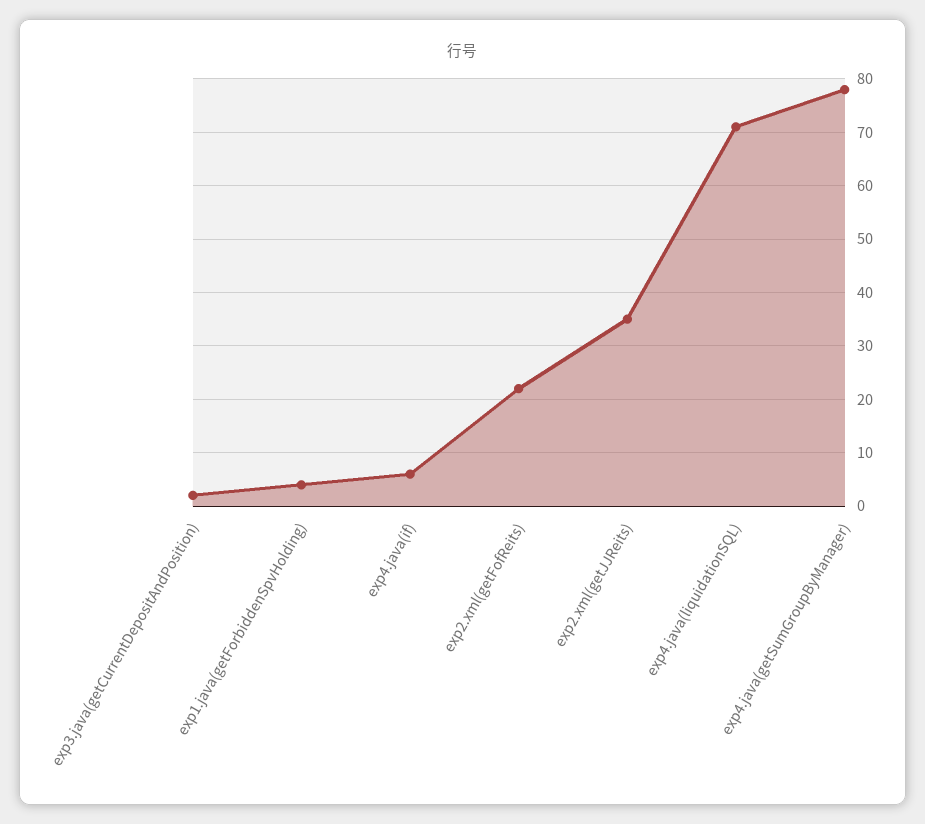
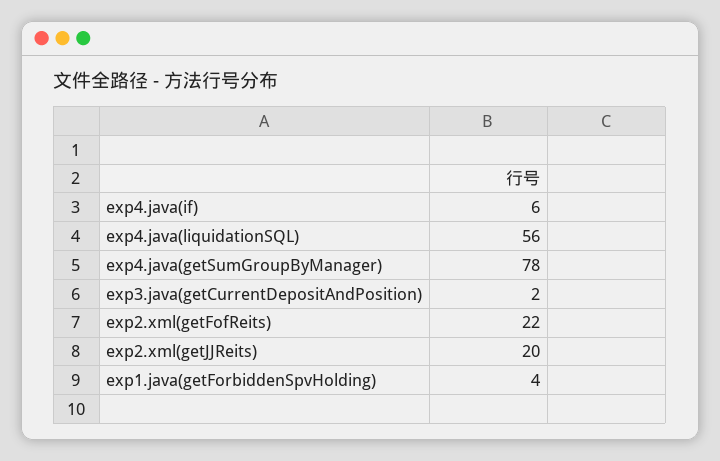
exp2.xml(getJJReits): 35 -> 20
exp4.java(liquidationSQL): 70 -> 56

